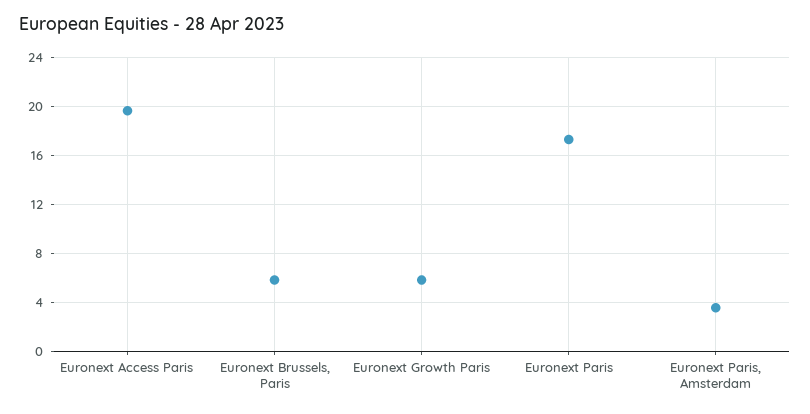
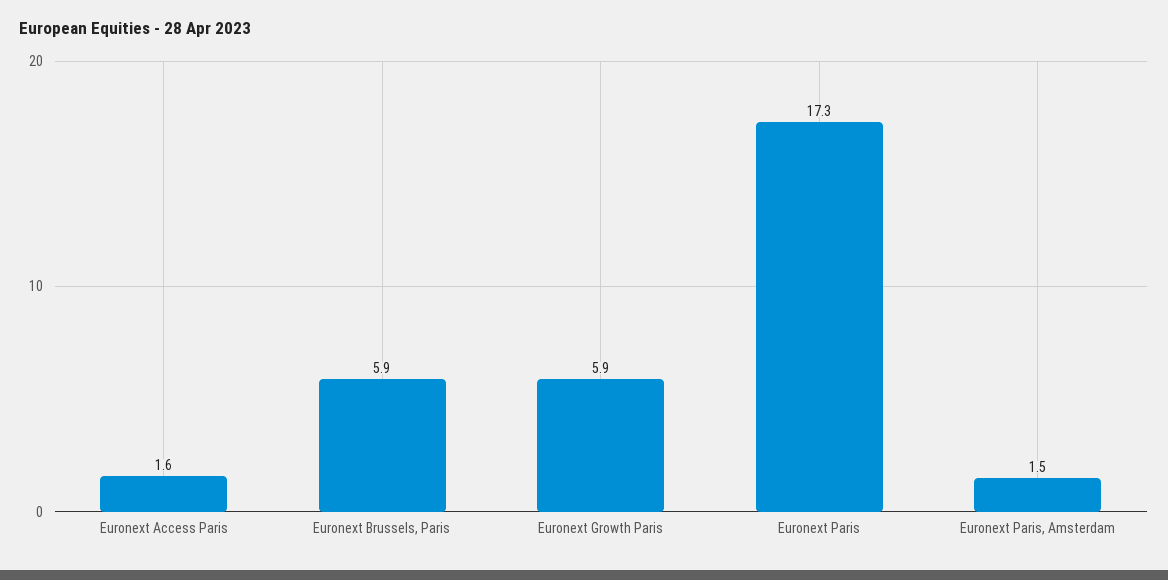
Euronext Access Paris: 19.5 -> 1.6
Euronext Paris, Amsterdam: 3.5 -> 1.5

